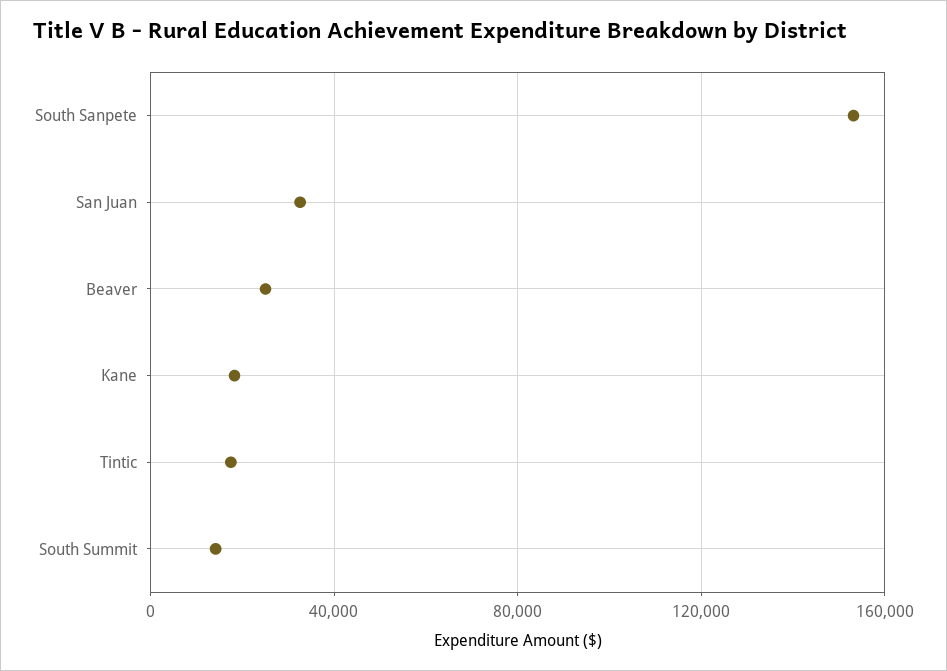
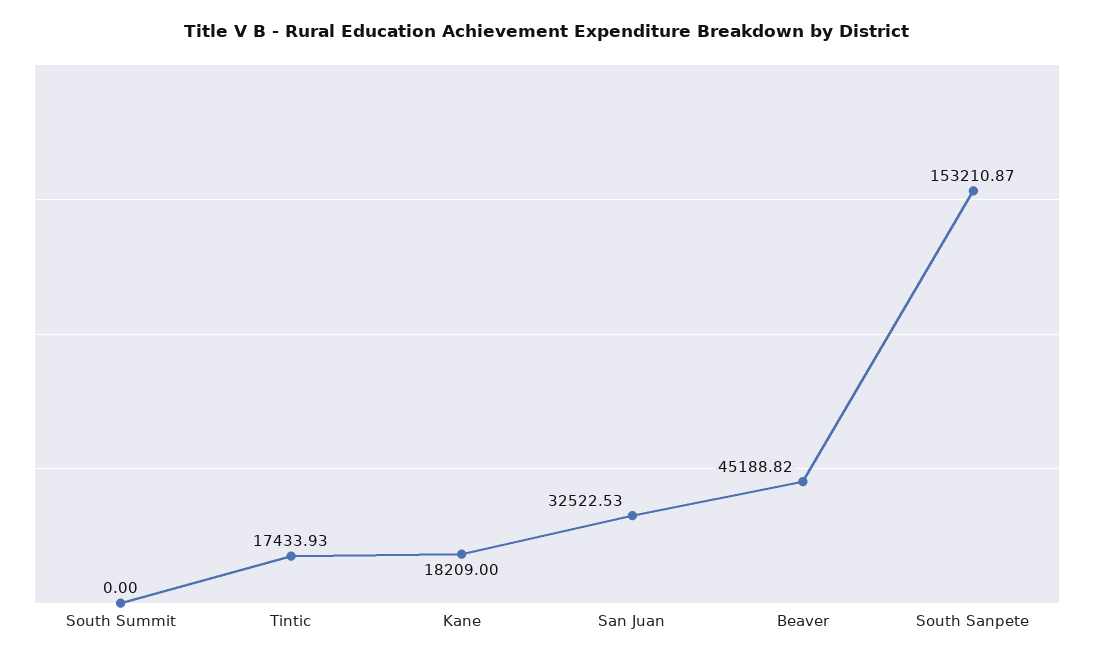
Beaver: 25000 -> 45188.82
South Summit: 15000 -> 0

